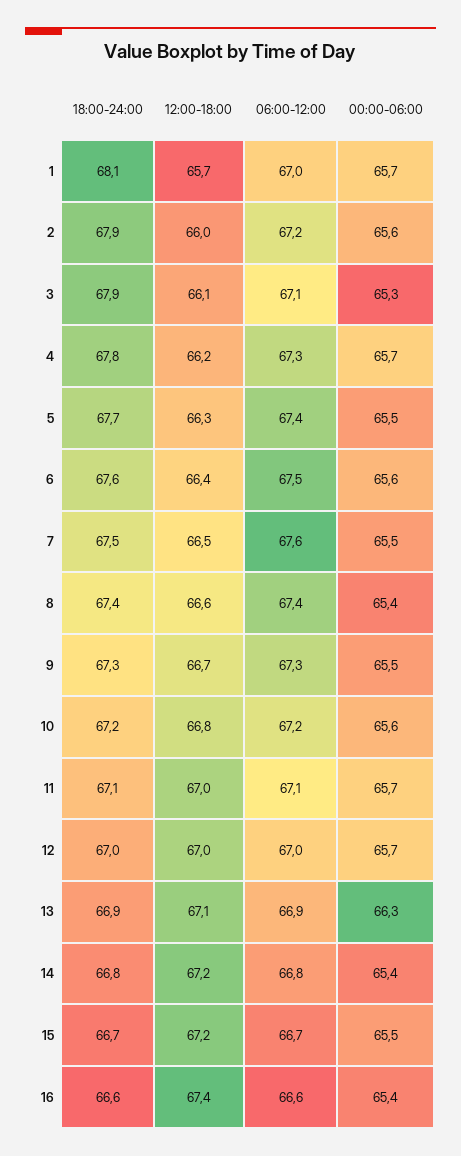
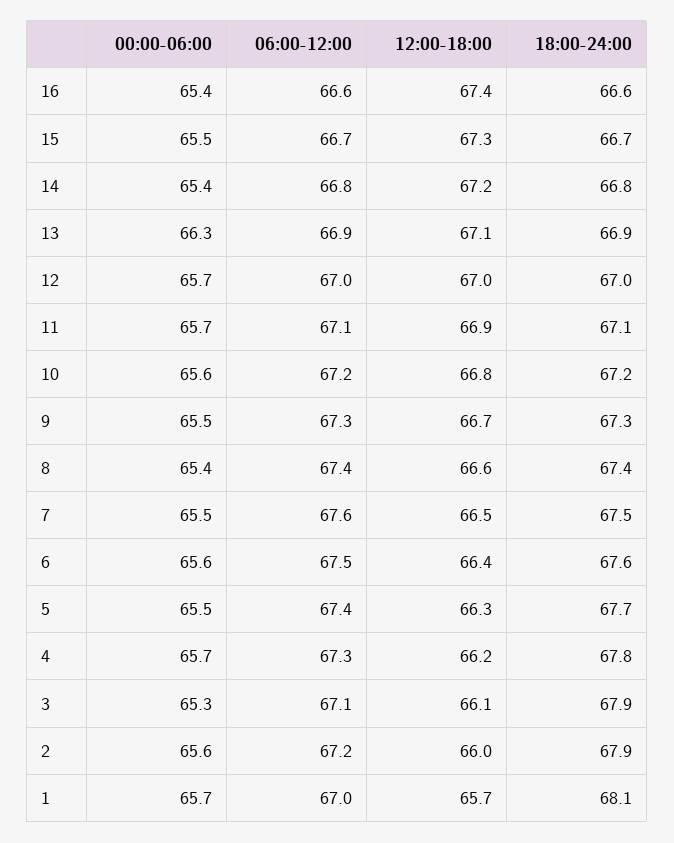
12:00-18:00, 11: 67 -> 66.9
12:00-18:00, 15: 67.2 -> 67.3

